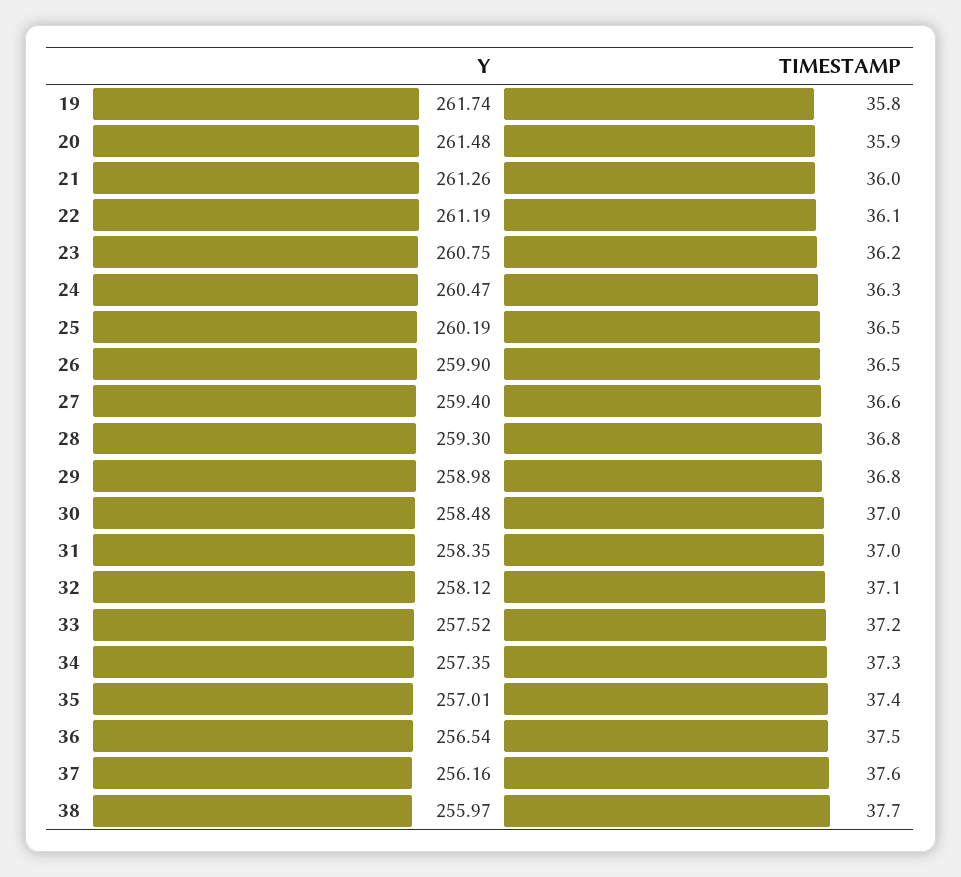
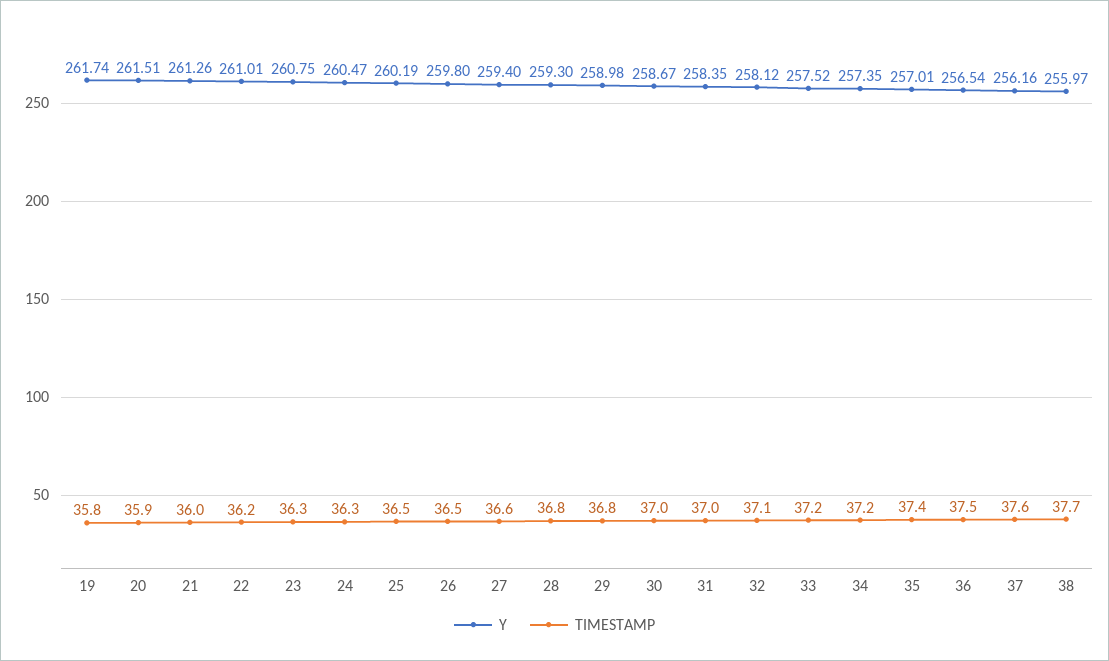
Y, 20: 261.48 -> 261.51
Y, 22: 261.19 -> 261.01
TIMESTAMP, 22: 36.1 -> 36.2
TIMESTAMP, 23: 36.2 -> 36.3
Y, 26: 259.9 -> 259.8
Y, 30: 258.48 -> 258.67
TIMESTAMP, 34: 37.3 -> 37.2

